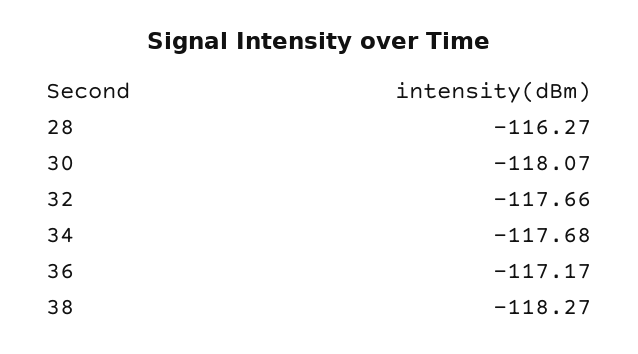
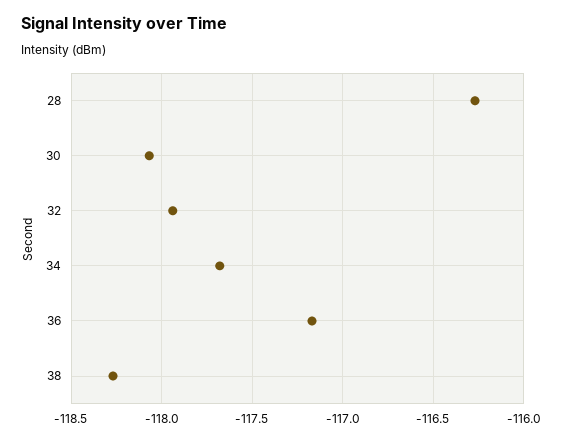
32: -117.66 -> -117.95

